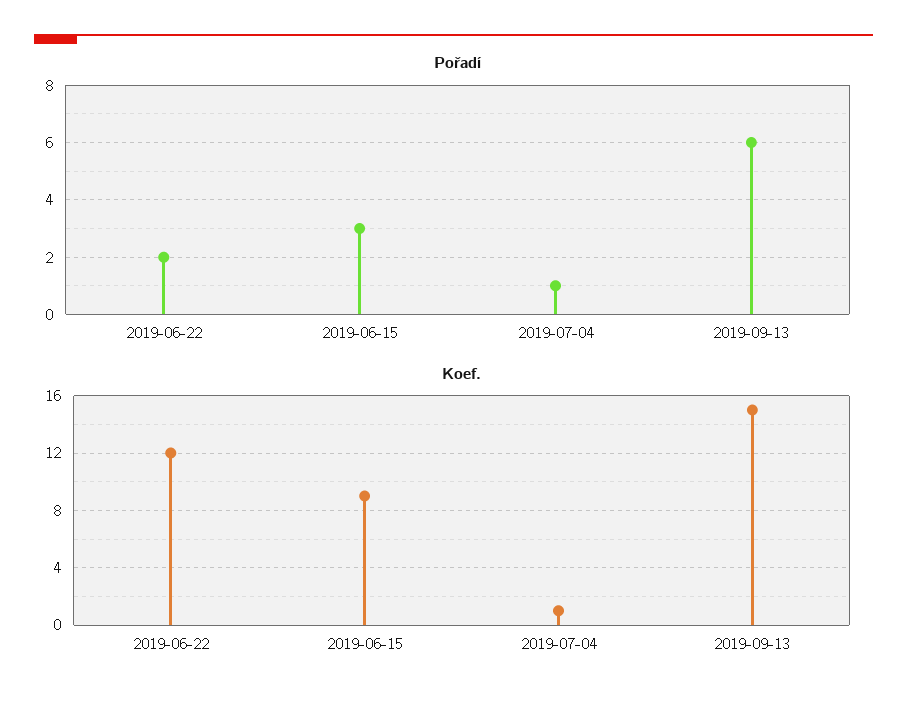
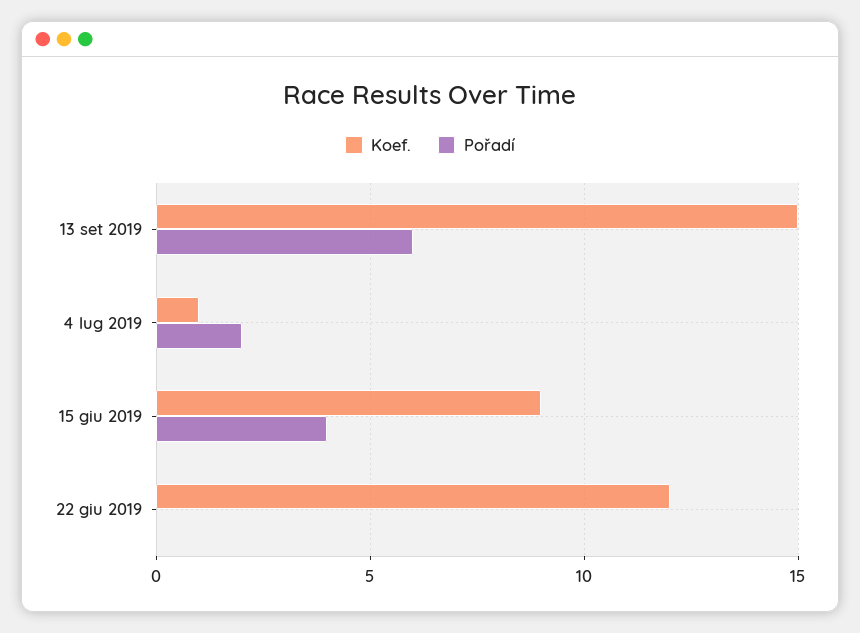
Pořadí, 2019-06-22: 2 -> 0
Pořadí, 2019-06-15: 3 -> 4
Pořadí, 2019-07-04: 1 -> 2

